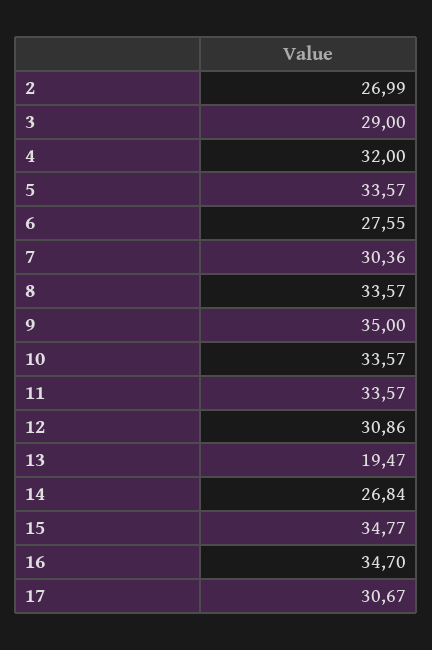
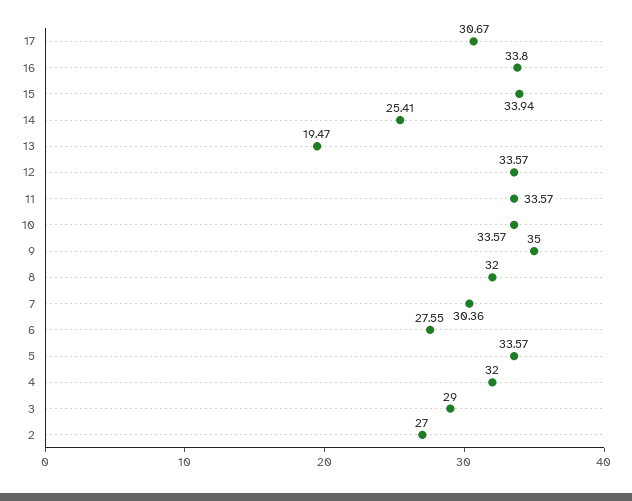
2: 26.99 -> 27
8: 33.57 -> 32
12: 30.86 -> 33.57
14: 26.84 -> 25.41
15: 34.77 -> 33.94
16: 34.7 -> 33.8

